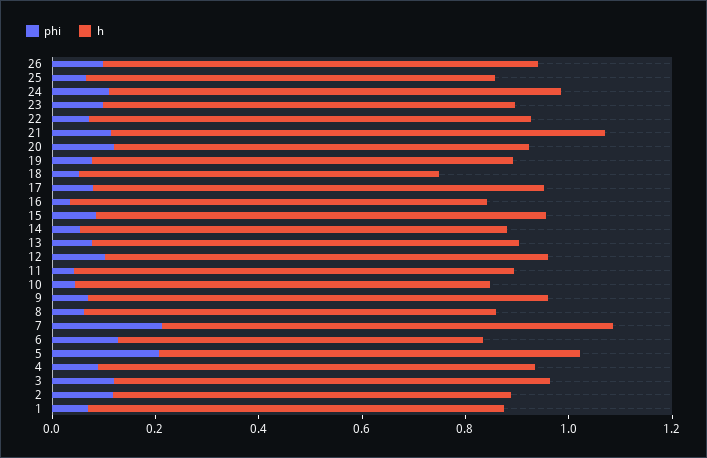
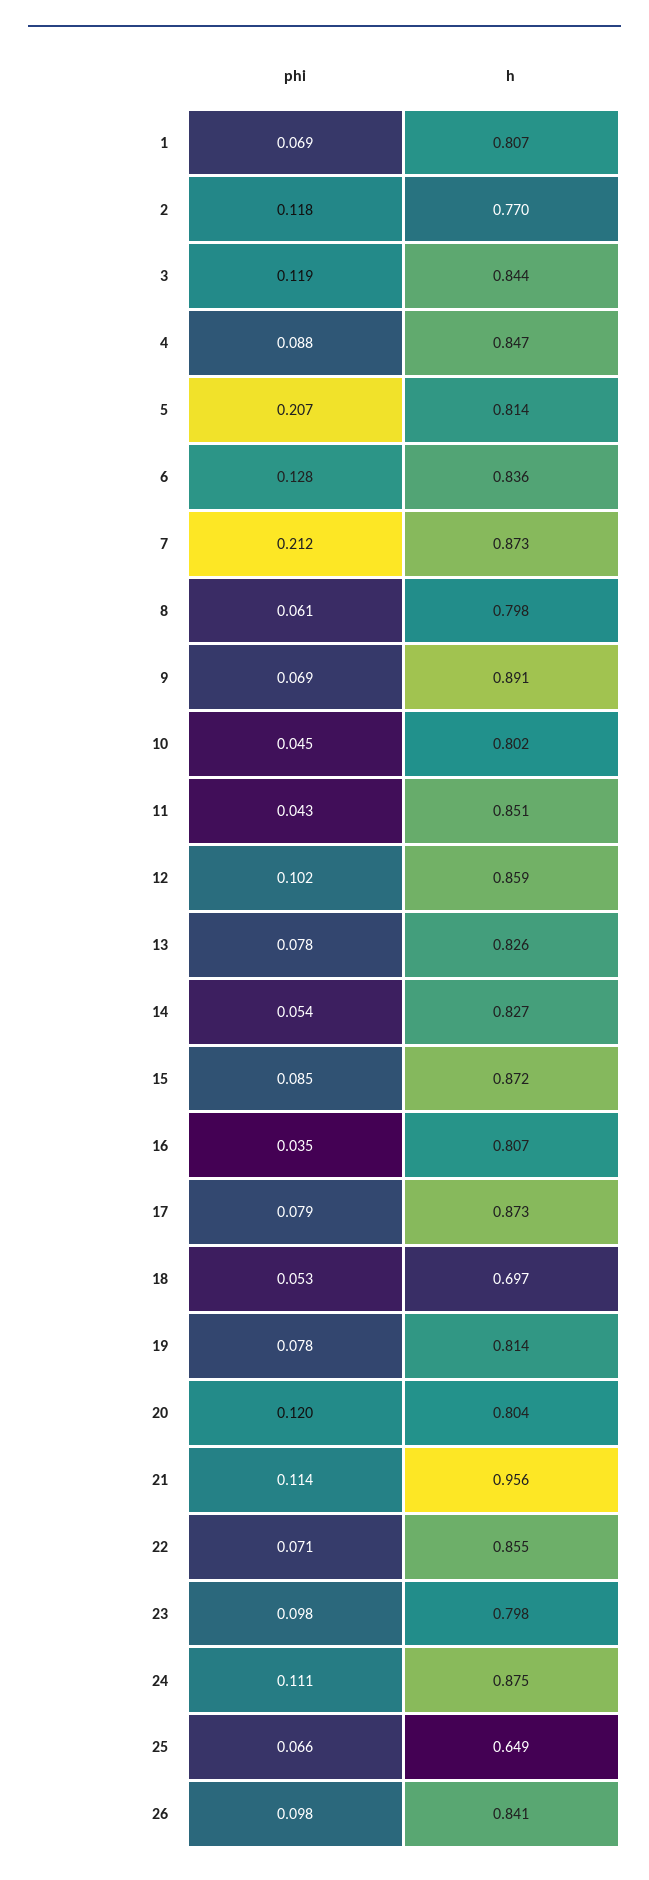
h, 25: 0.8 -> 0.649
h, 6: 0.7 -> 0.836

